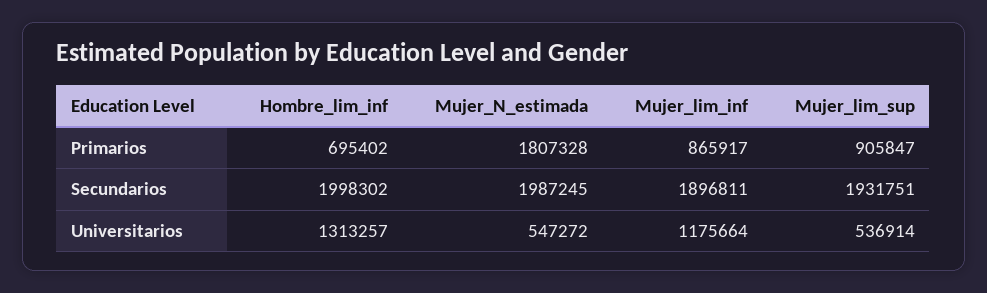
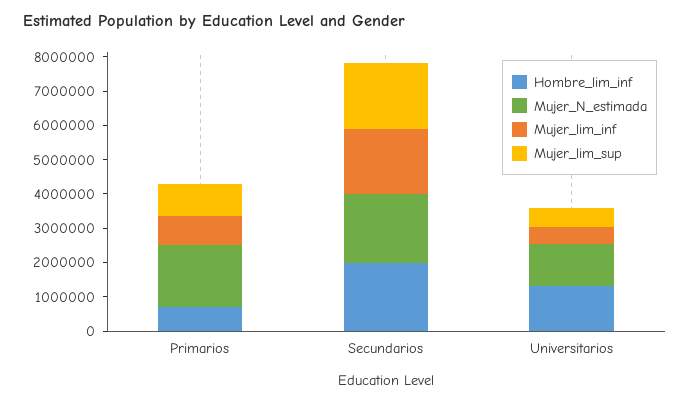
Mujer_N_estimada, Universitarios: 547272 -> 1250000
Mujer_lim_inf, Universitarios: 1175664 -> 500000

